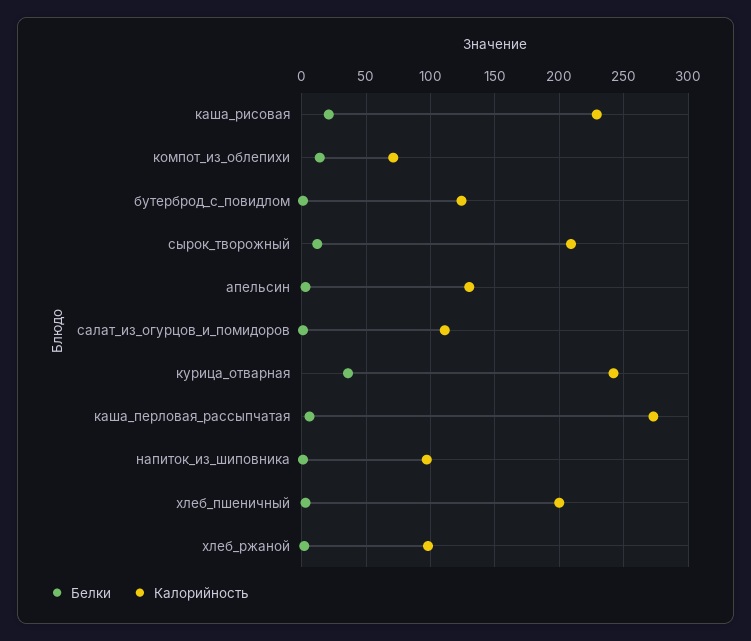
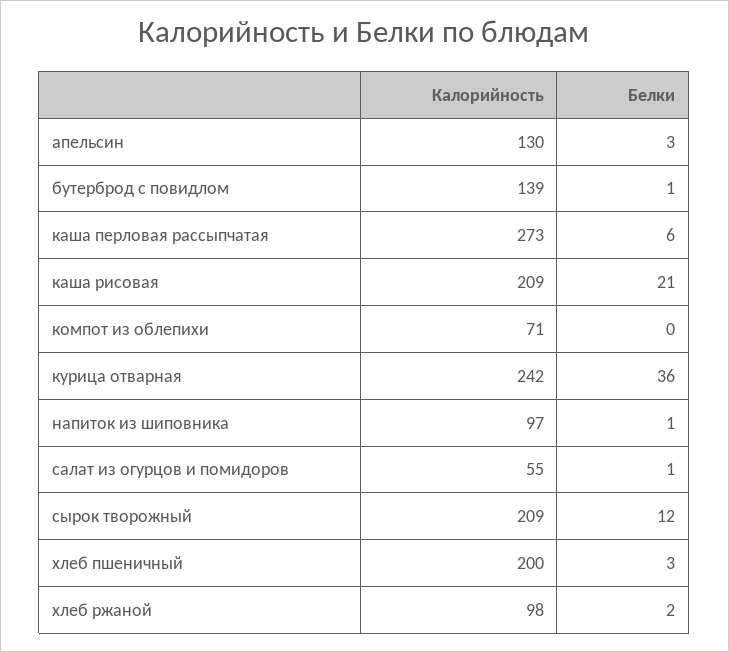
Калорийность, каша_рисовая: 230 -> 209
Белки, компот_из_облепихи: 15 -> 0
Калорийность, бутерброд_с_повидлом: 125 -> 139
Калорийность, салат_из_огурцов_и_помидоров: 110 -> 55

